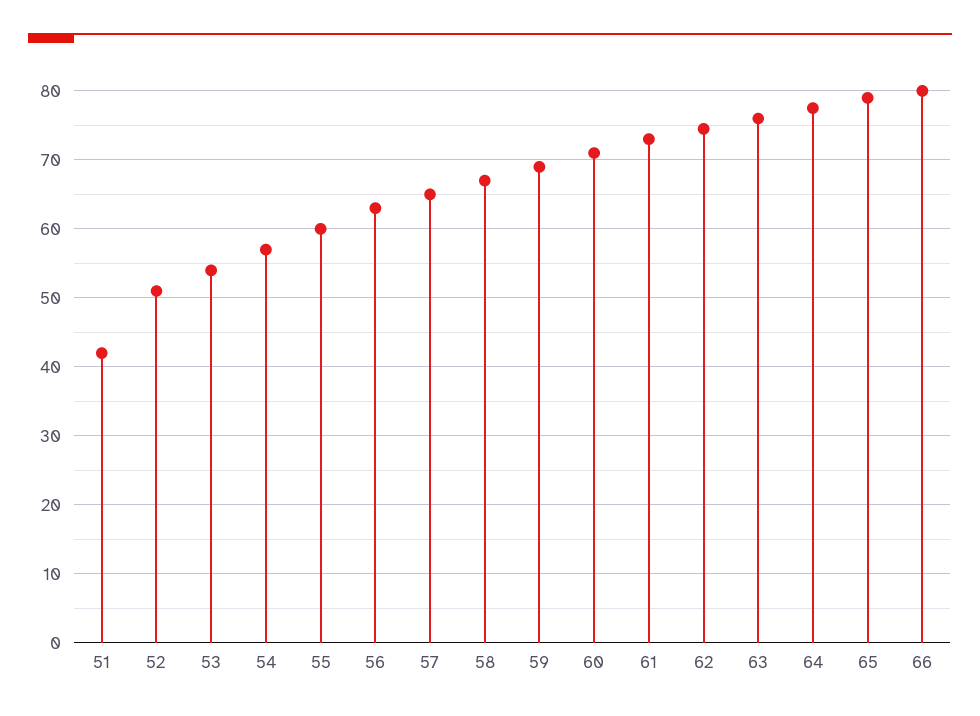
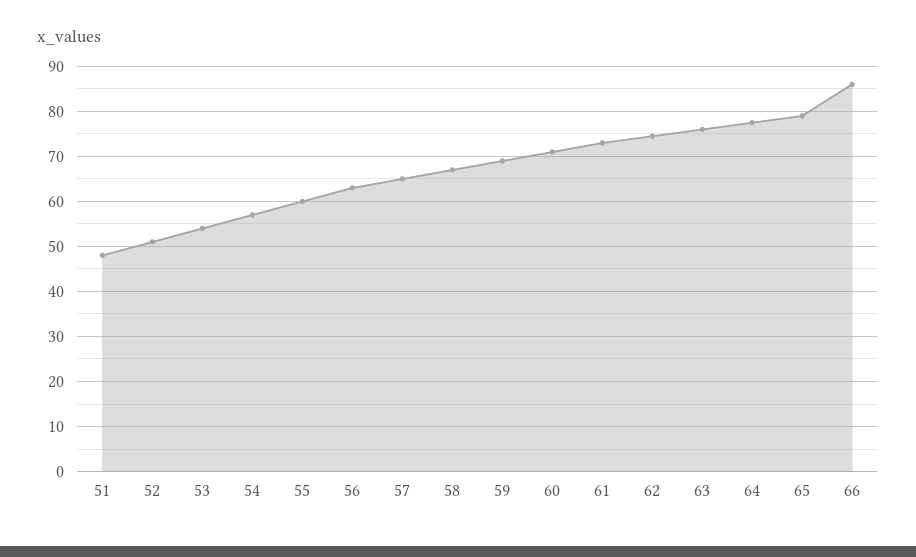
51: 42 -> 48
66: 80 -> 86

